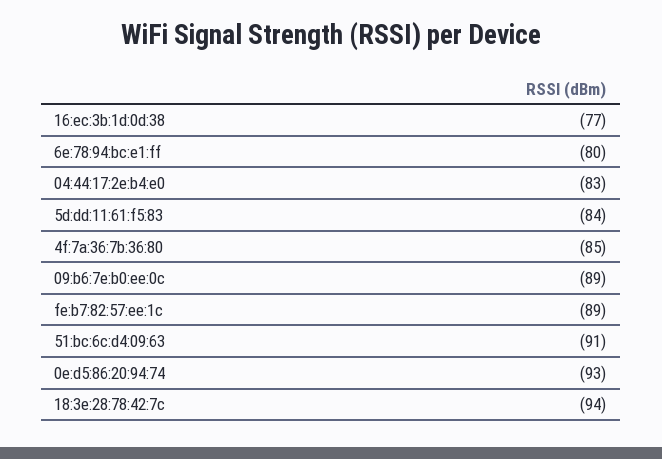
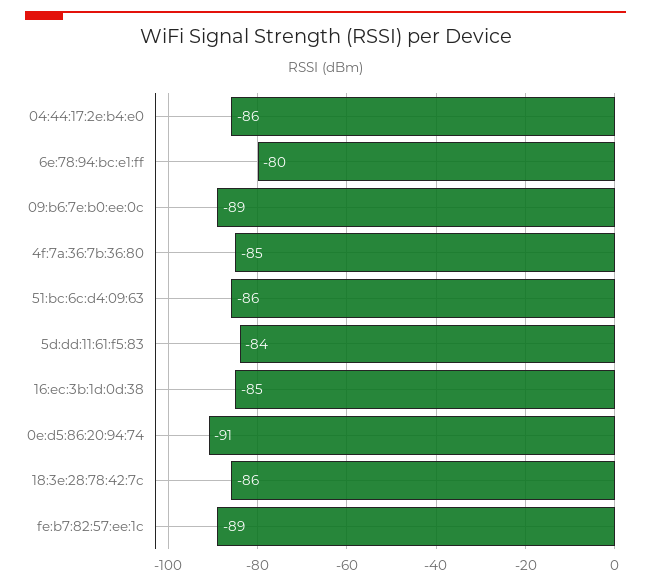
16:ec:3b:1d:0d:38: -77 -> -85
04:44:17:2e:b4:e0: -83 -> -86
51:bc:6c:d4:09:63: -91 -> -86
0e:d5:86:20:94:74: -93 -> -91
18:3e:28:78:42:7c: -94 -> -86

